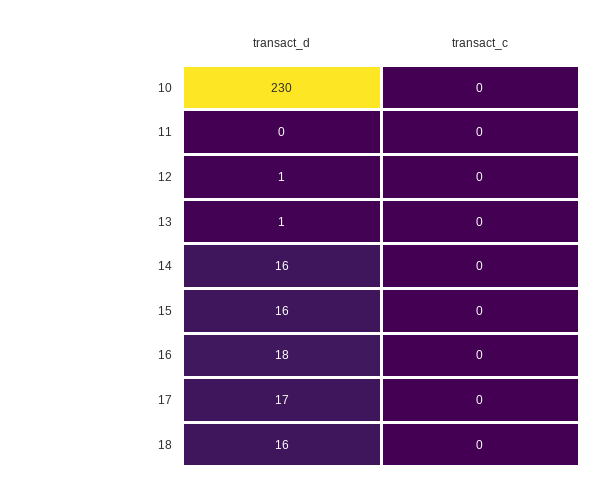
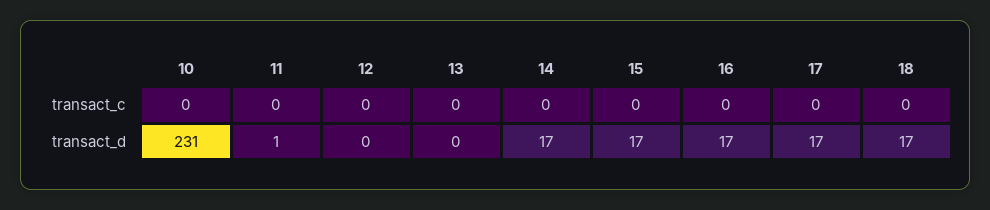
transact_d, 10: 230 -> 231
transact_d, 11: 0 -> 1
transact_d, 12: 1 -> 0
transact_d, 13: 1 -> 0
transact_d, 14: 16 -> 17
transact_d, 15: 16 -> 17
transact_d, 16: 18 -> 17
transact_d, 18: 16 -> 17

